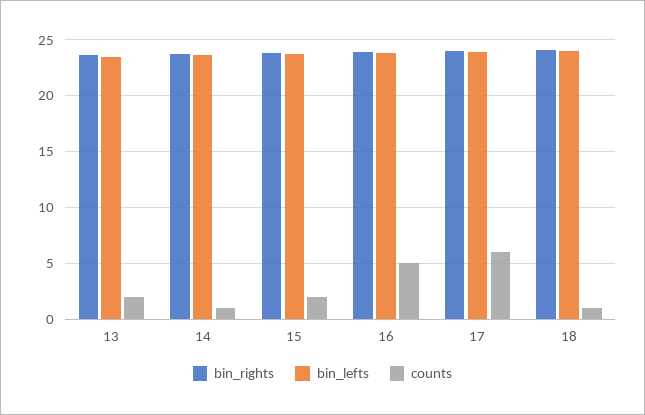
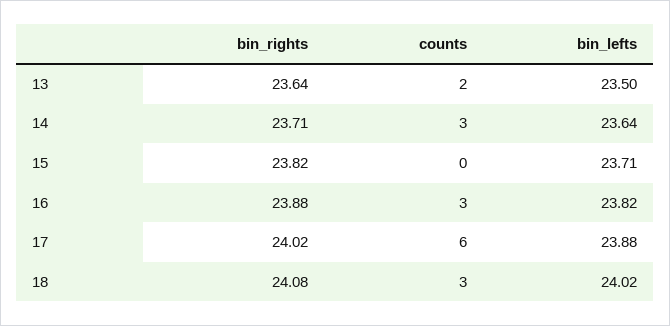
counts, 14: 1 -> 3
counts, 15: 2 -> 0
counts, 16: 5 -> 3
counts, 18: 1 -> 3

